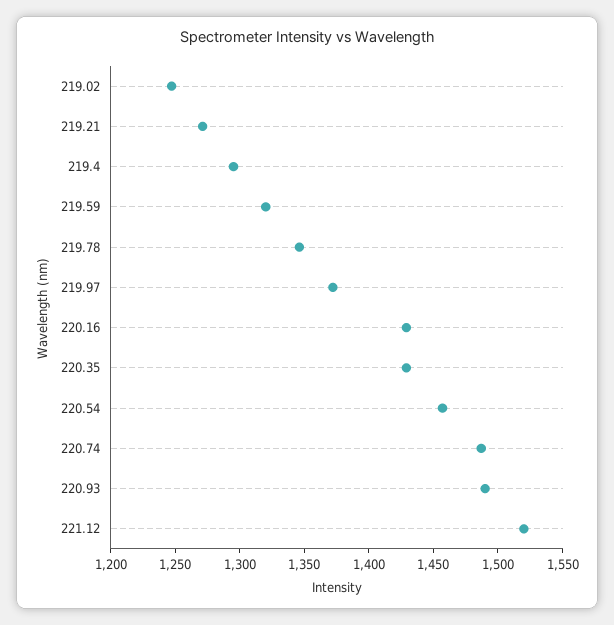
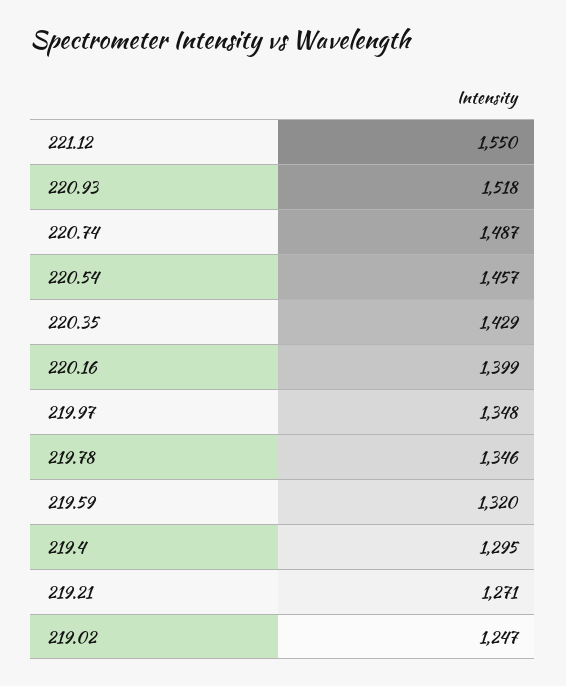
219.97: 1370 -> 1348
220.16: 1430 -> 1399
220.93: 1490 -> 1518
221.12: 1520 -> 1550

